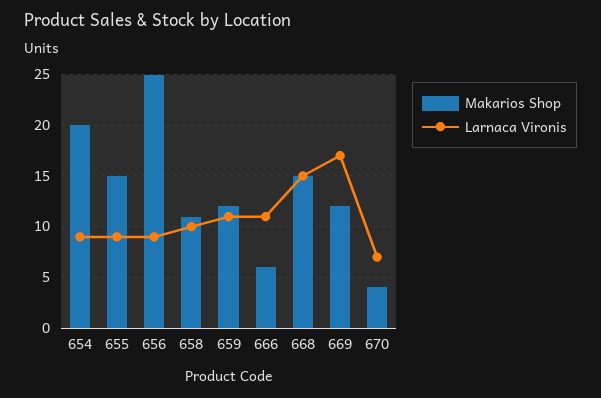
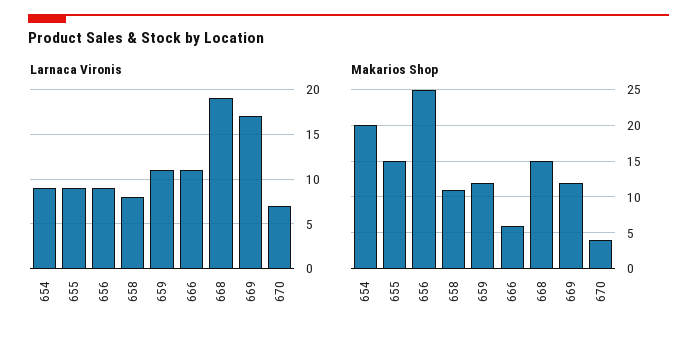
Larnaca Vironis, 658: 10 -> 8
Larnaca Vironis, 668: 15 -> 19

